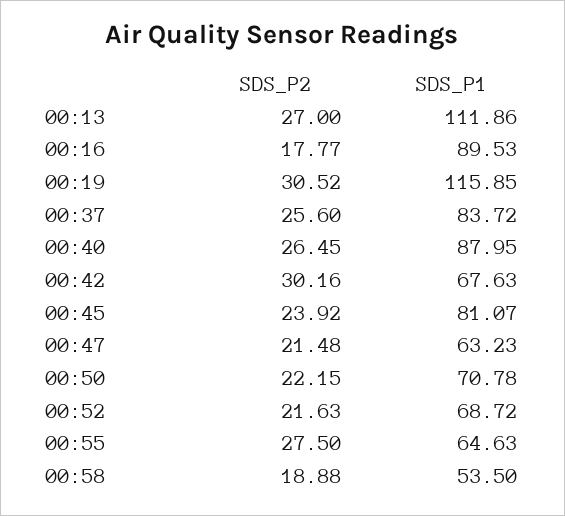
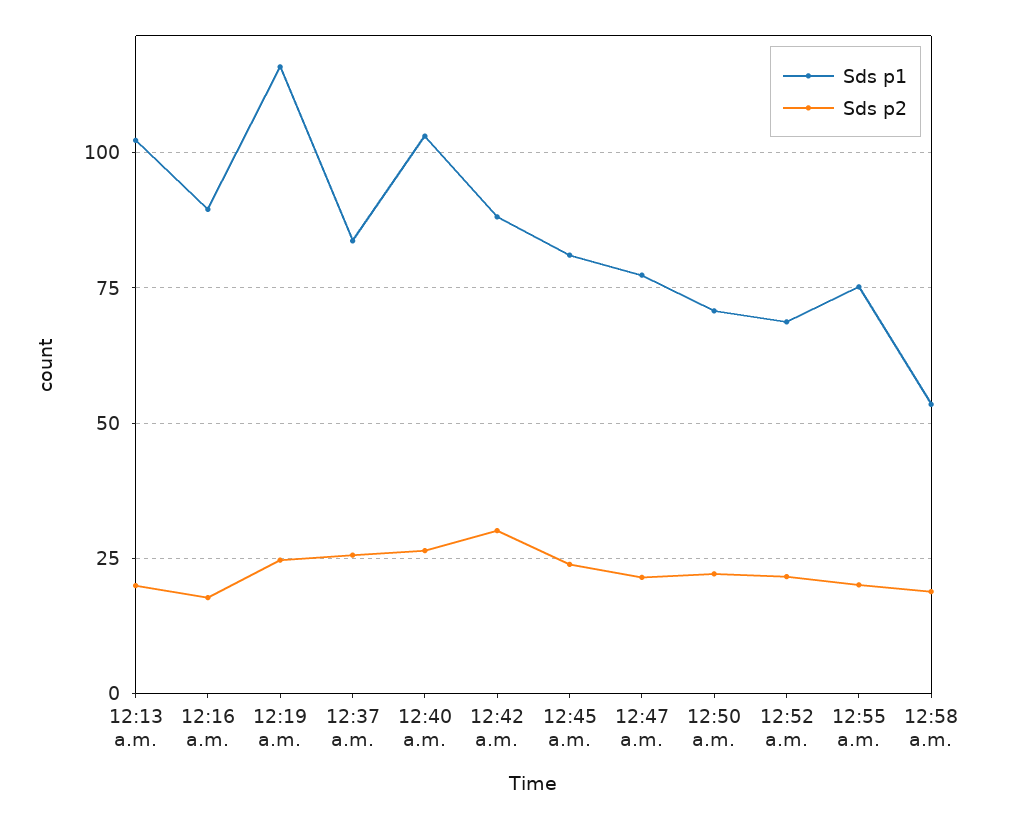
SDS_P2, 00:13: 27 -> 20
SDS_P1, 00:13: 111.86 -> 102.5
SDS_P2, 00:19: 30.52 -> 25
SDS_P1, 00:40: 87.95 -> 102.5
SDS_P1, 00:42: 67.63 -> 87.5
SDS_P1, 00:47: 63.23 -> 77.5
SDS_P2, 00:55: 27.5 -> 20
SDS_P1, 00:55: 64.63 -> 75

